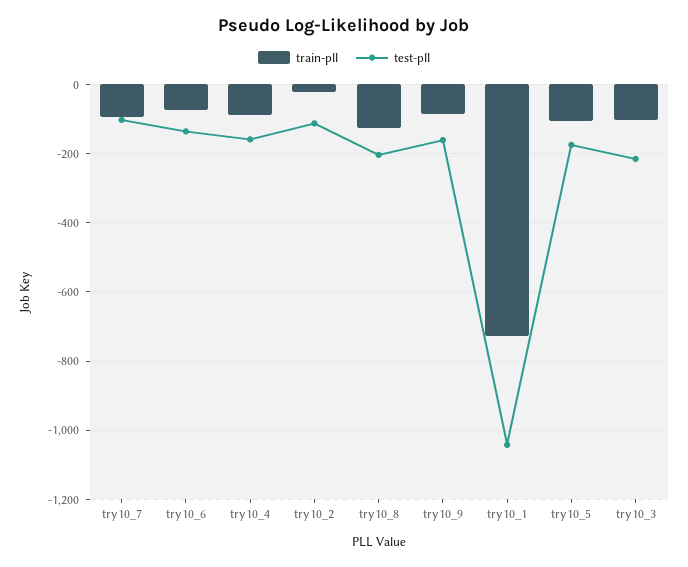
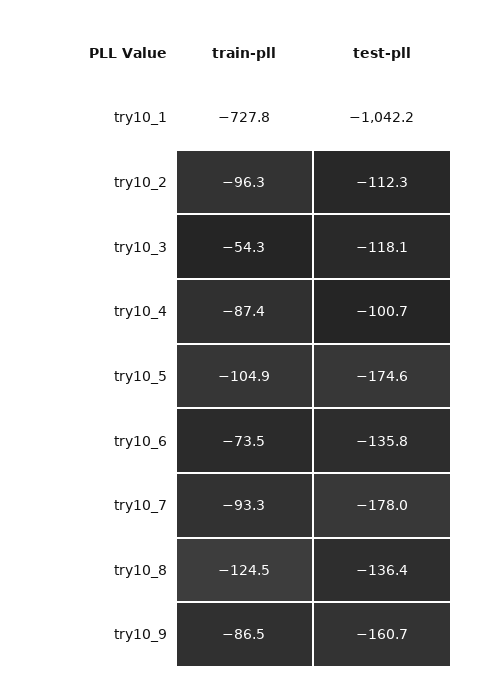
test-pll, try10_7: -100 -> -178
test-pll, try10_4: -160 -> -100.7
train-pll, try10_2: -20 -> -96.3
test-pll, try10_8: -200 -> -136.4
train-pll, try10_3: -100 -> -54.3
test-pll, try10_3: -220 -> -118.1

